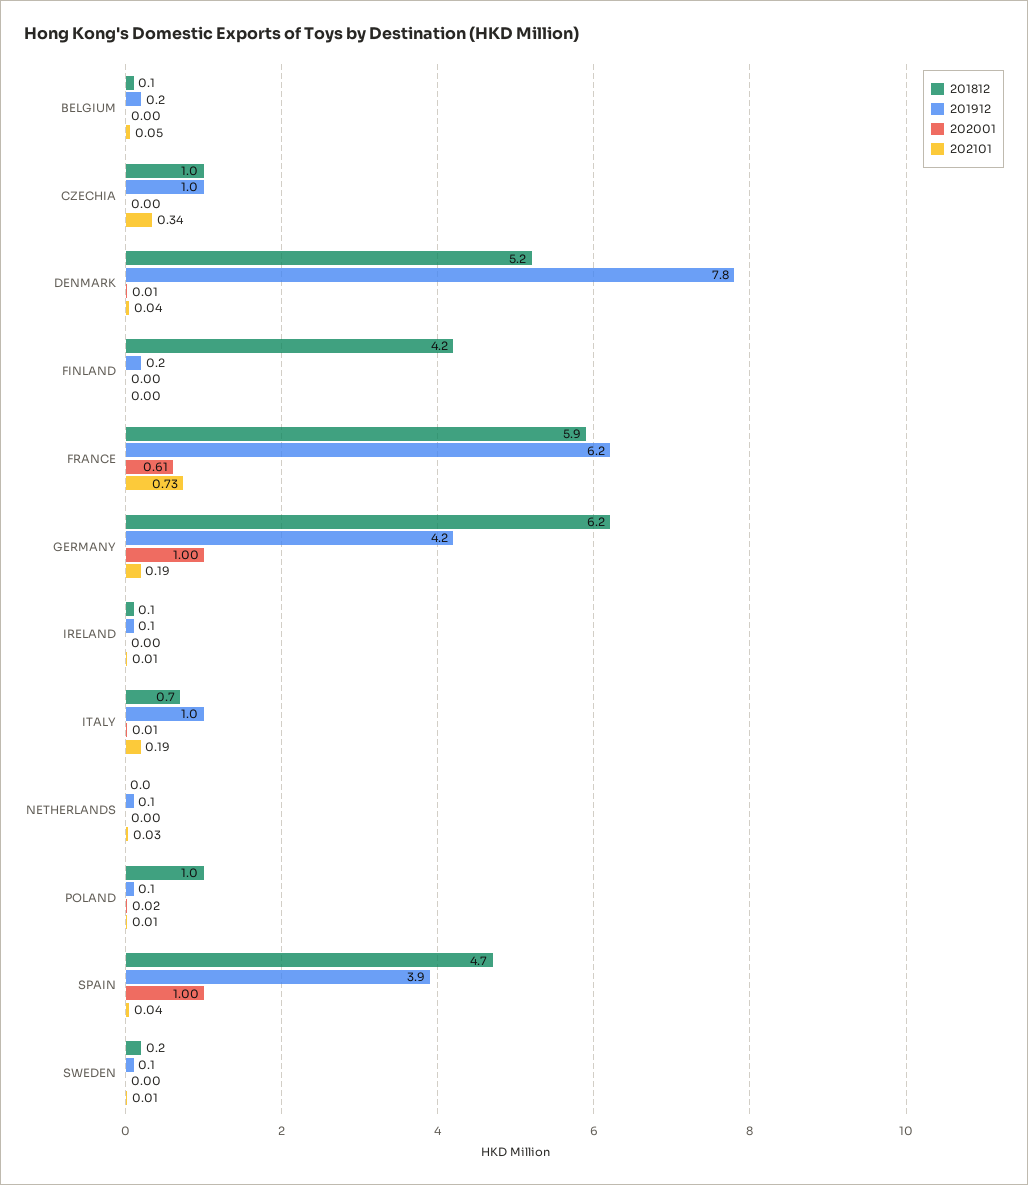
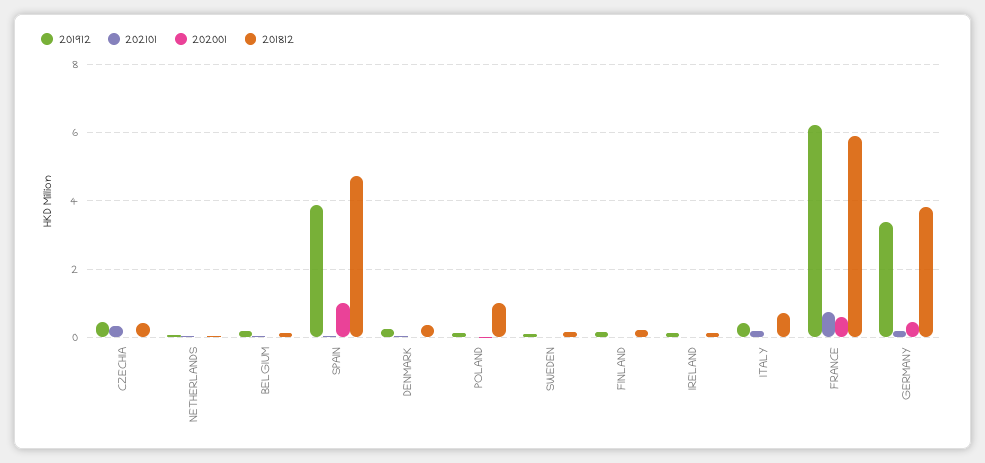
201812, CZECHIA: 1 -> 0.4
201912, CZECHIA: 1 -> 0.4
201812, DENMARK: 5.2 -> 0.4
201912, DENMARK: 7.8 -> 0.2
201812, FINLAND: 4.2 -> 0.2
201812, GERMANY: 6.2 -> 3.8
201912, GERMANY: 4.2 -> 3.4
202001, GERMANY: 1 -> 0.4
201912, ITALY: 1 -> 0.4

